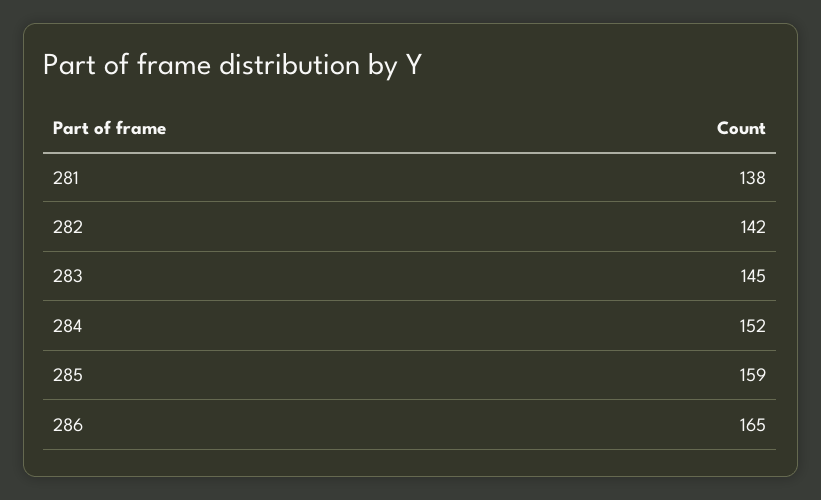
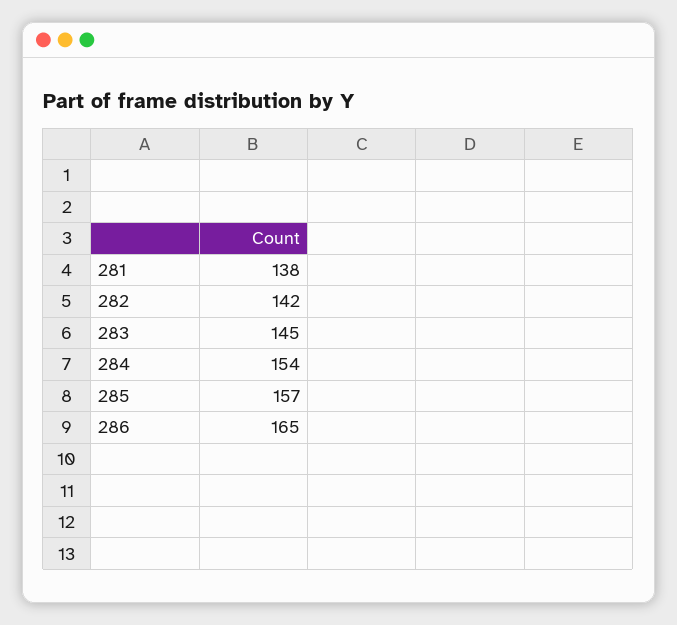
284: 152 -> 154
285: 159 -> 157

